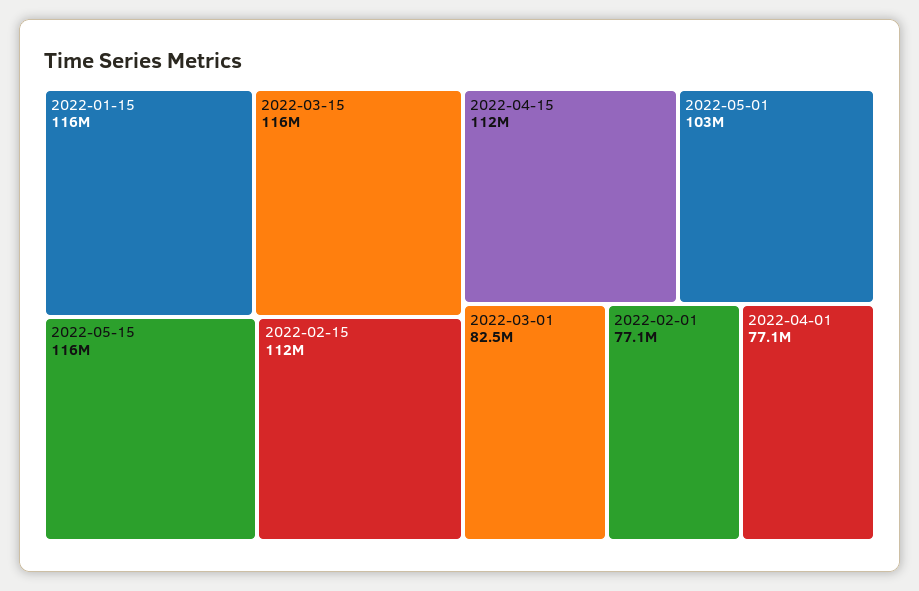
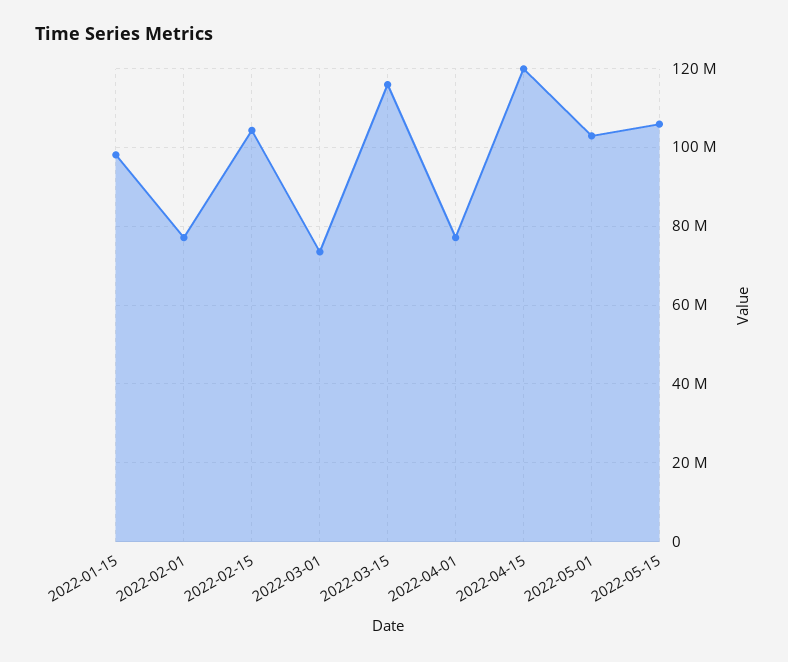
2022-01-15: 116000000 -> 98000000
2022-05-15: 116000000 -> 106000000
2022-02-15: 112000000 -> 104000000
2022-04-15: 112000000 -> 120000000
2022-03-01: 82500000 -> 74000000

